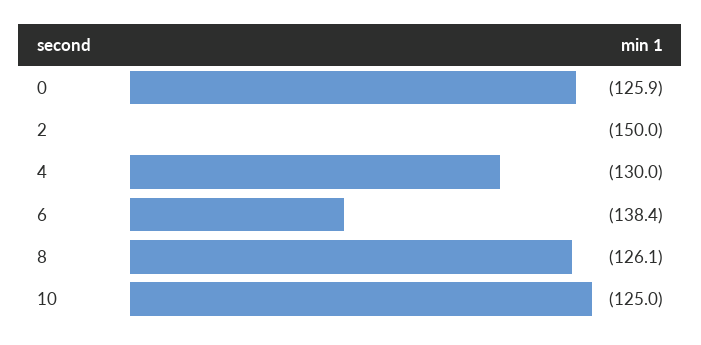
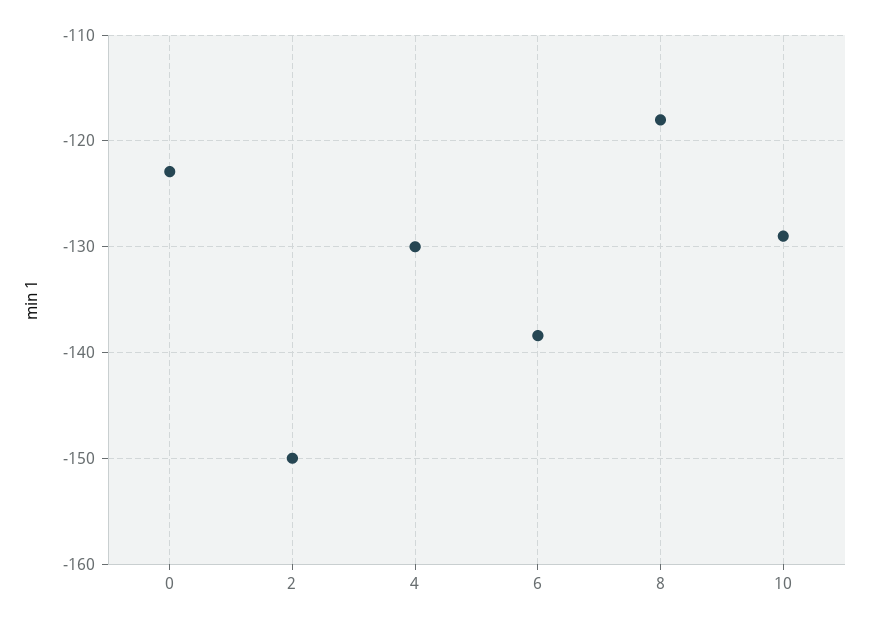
0: -125.9 -> -123
8: -126.1 -> -118
10: -125 -> -129

